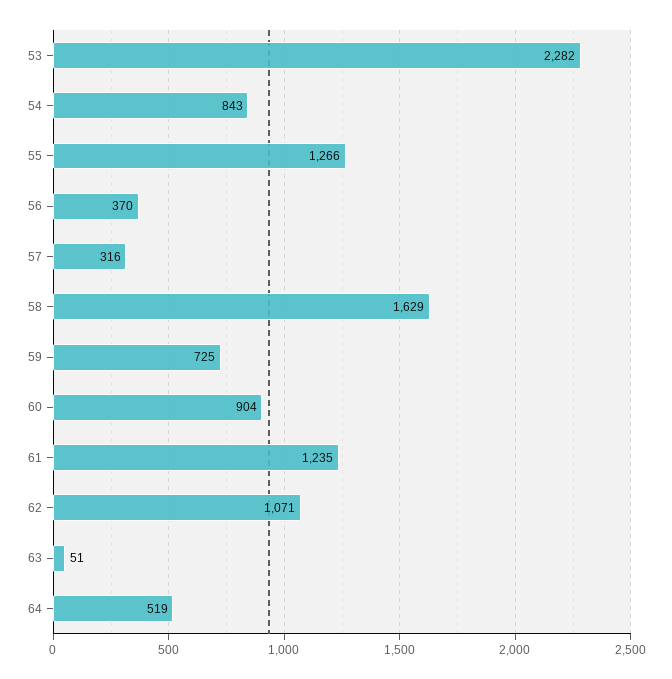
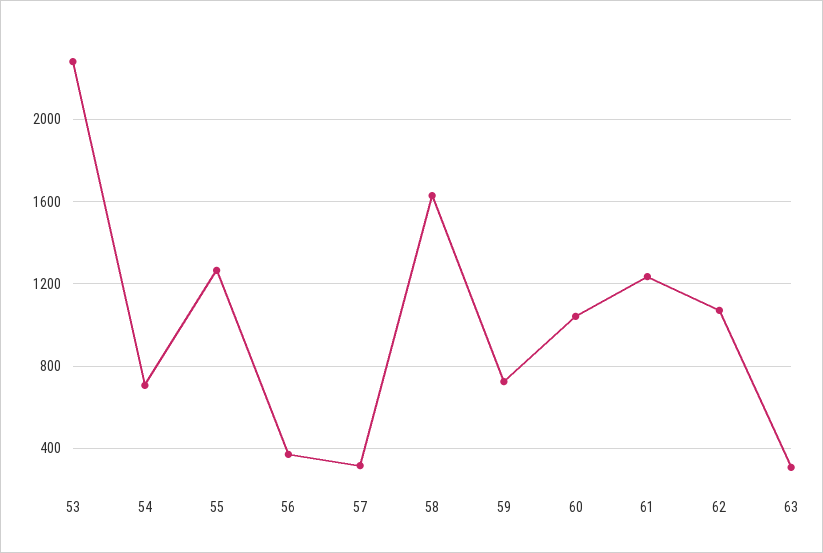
54: 843 -> 700
60: 904 -> 1050
63: 51 -> 300
64: 519 -> none

